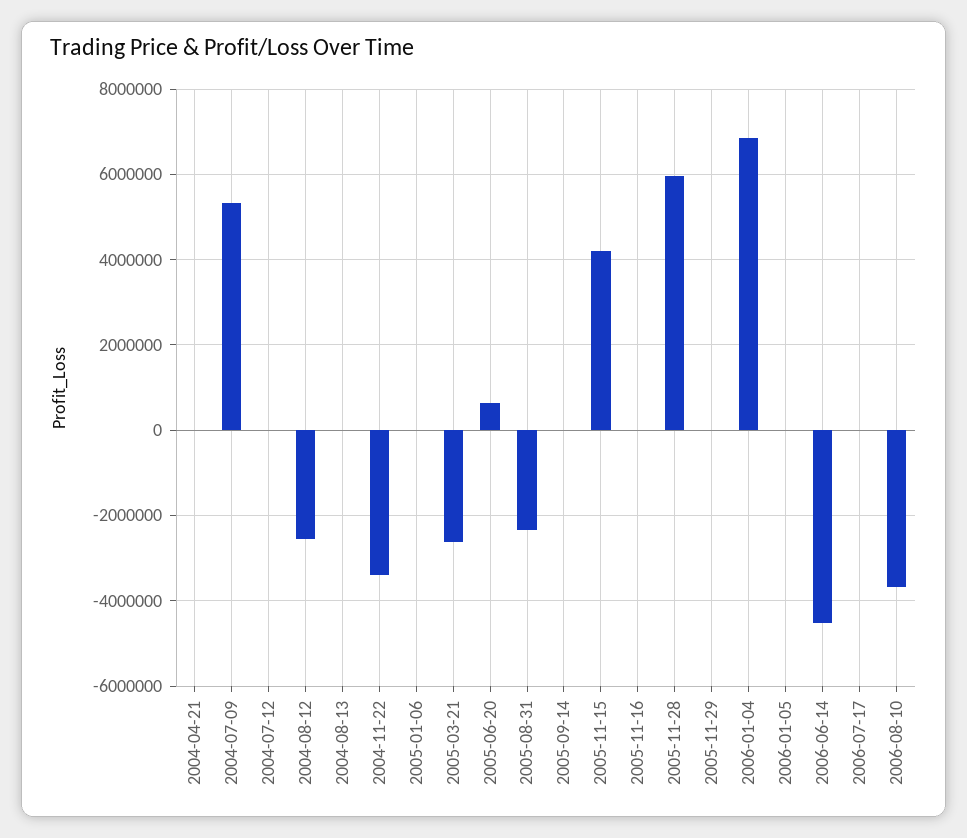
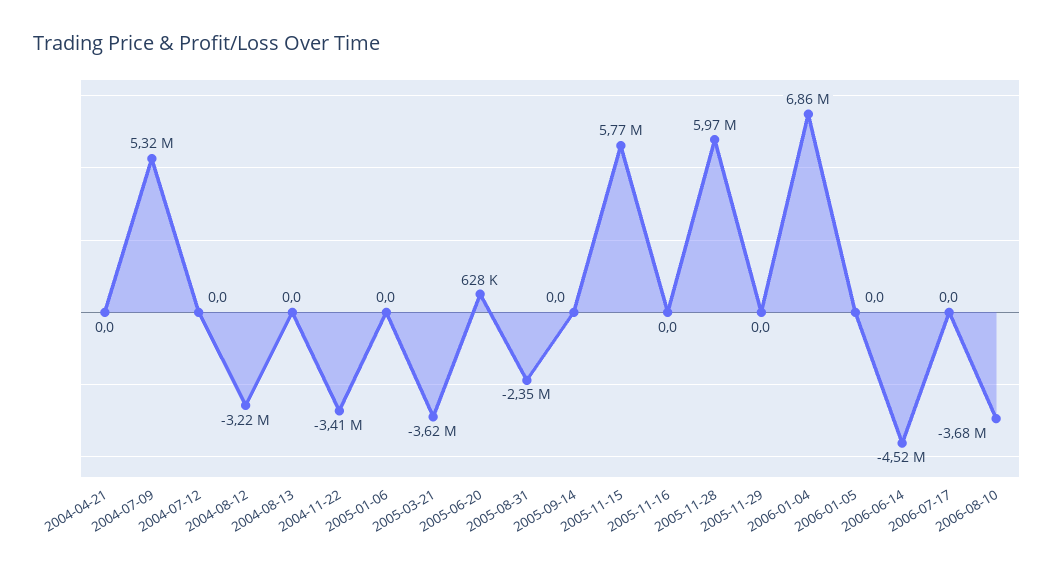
2004-08-12: -2600000 -> -3220000
2005-03-21: -2600000 -> -3620000
2005-11-15: 4200000 -> 5770000

